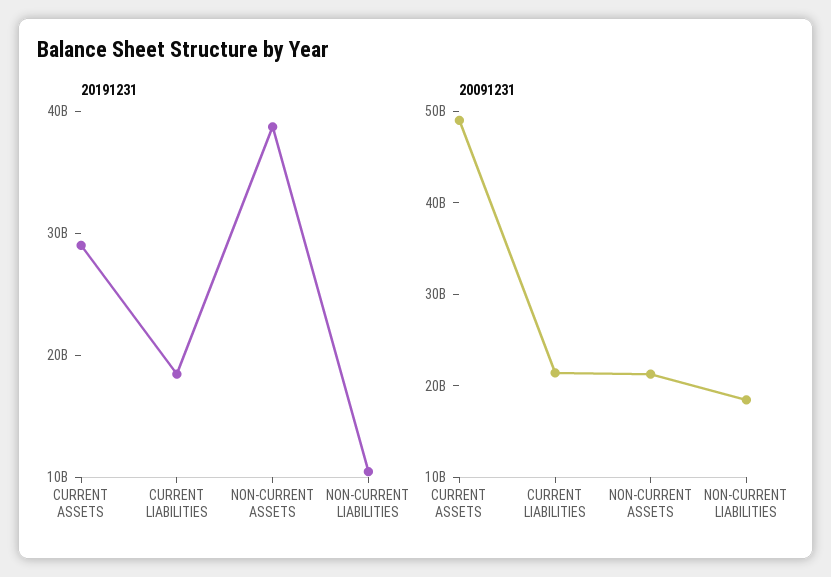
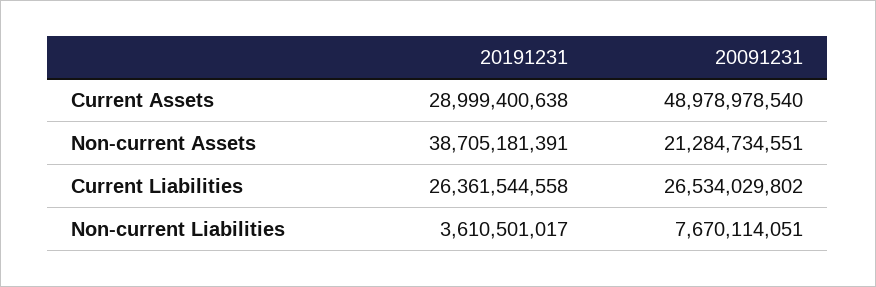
20191231, CURRENT LIABILITIES: 18000000000 -> 26361544558
20191231, NON-CURRENT LIABILITIES: 10000000000 -> 3610501017
20091231, CURRENT LIABILITIES: 22000000000 -> 26534029802
20091231, NON-CURRENT LIABILITIES: 18000000000 -> 7670114051

